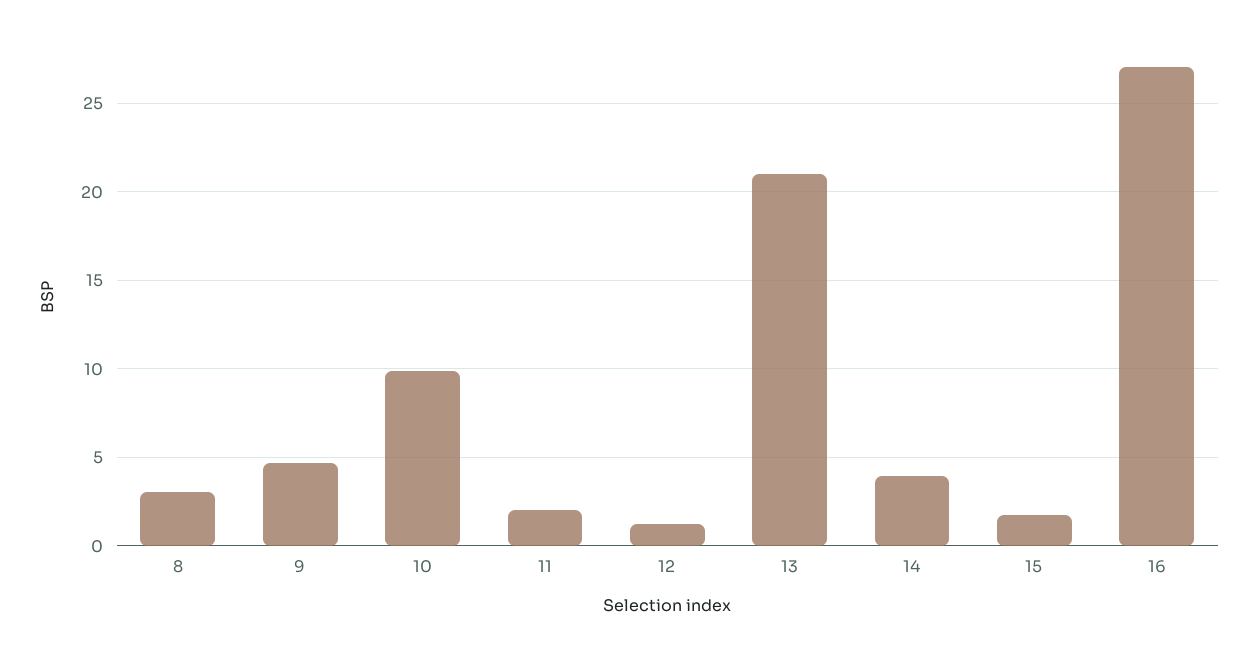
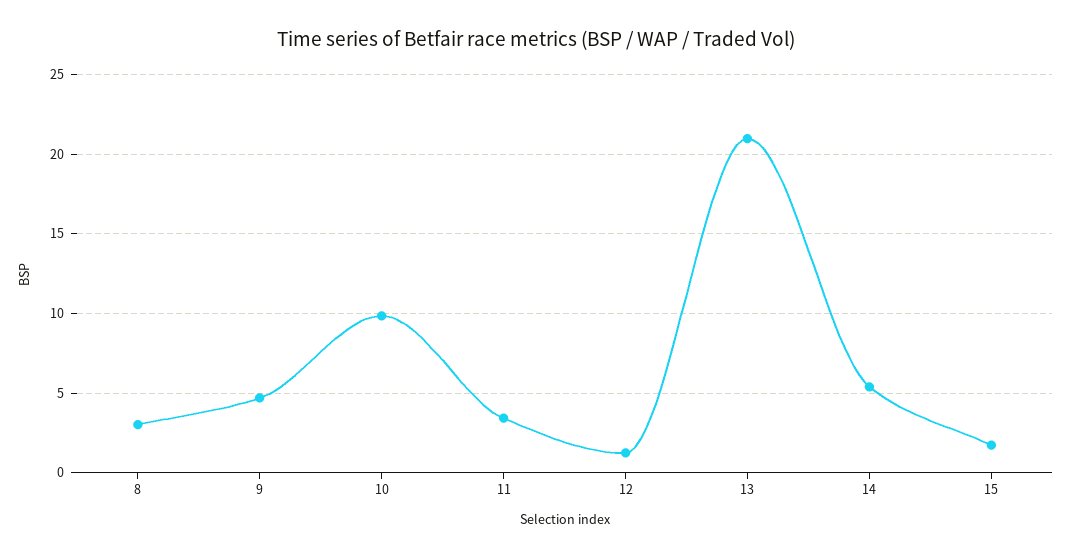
11: 2 -> 3.5
14: 4 -> 5.5
16: 27 -> none

